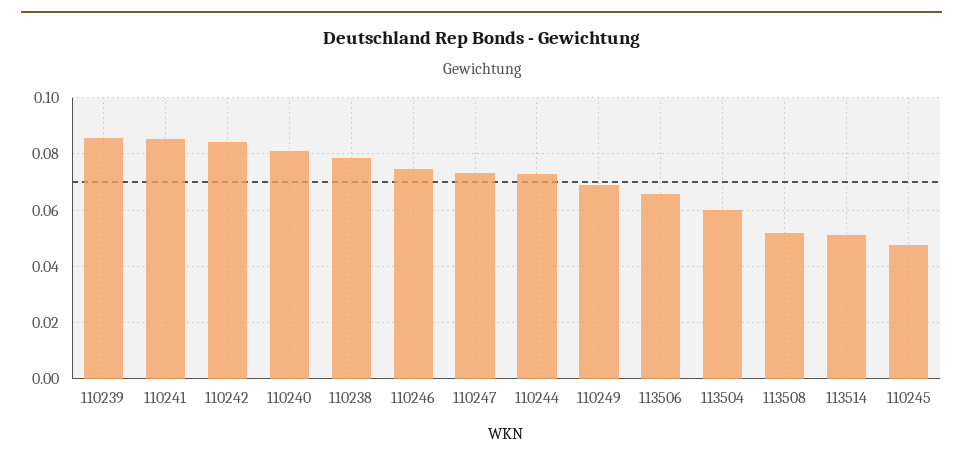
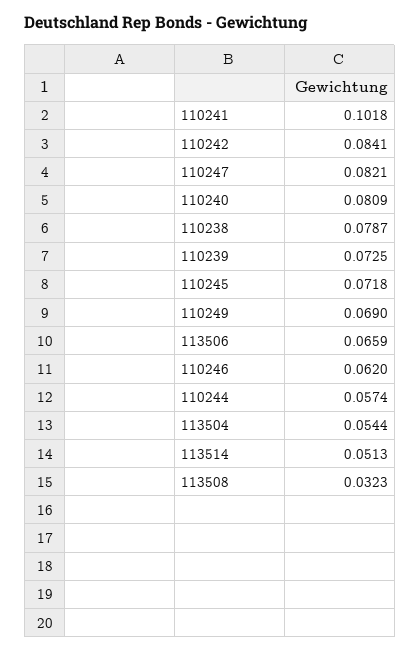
110239: 0.085 -> 0.0725
110241: 0.085 -> 0.1018
110246: 0.075 -> 0.062
110247: 0.0725 -> 0.0821
110244: 0.0725 -> 0.0574
113504: 0.06 -> 0.0544
113508: 0.0525 -> 0.0323
110245: 0.0475 -> 0.0718

